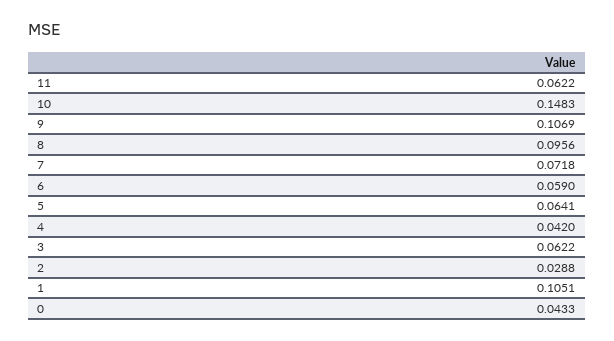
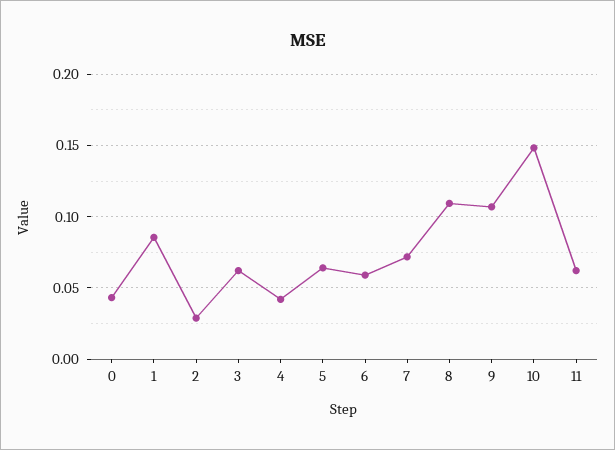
8: 0.0956 -> 0.11
1: 0.1051 -> 0.085

